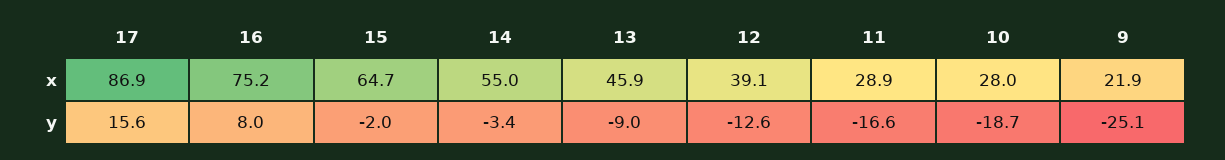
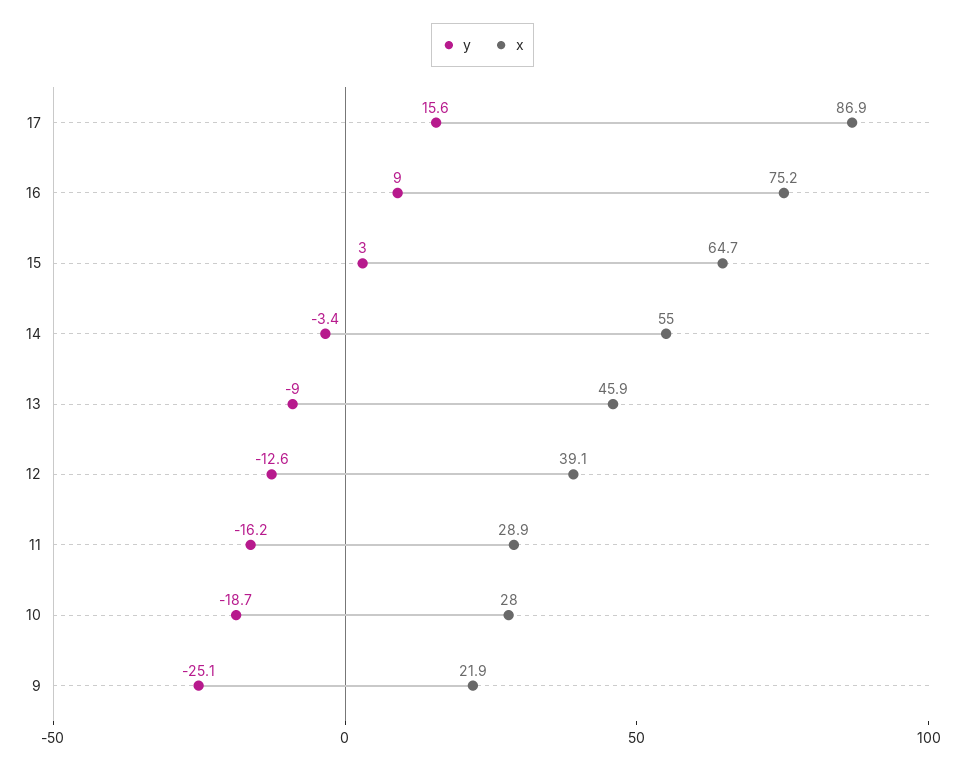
y, 16: 8 -> 9
y, 15: -2 -> 3
y, 11: -16.6 -> -16.2

